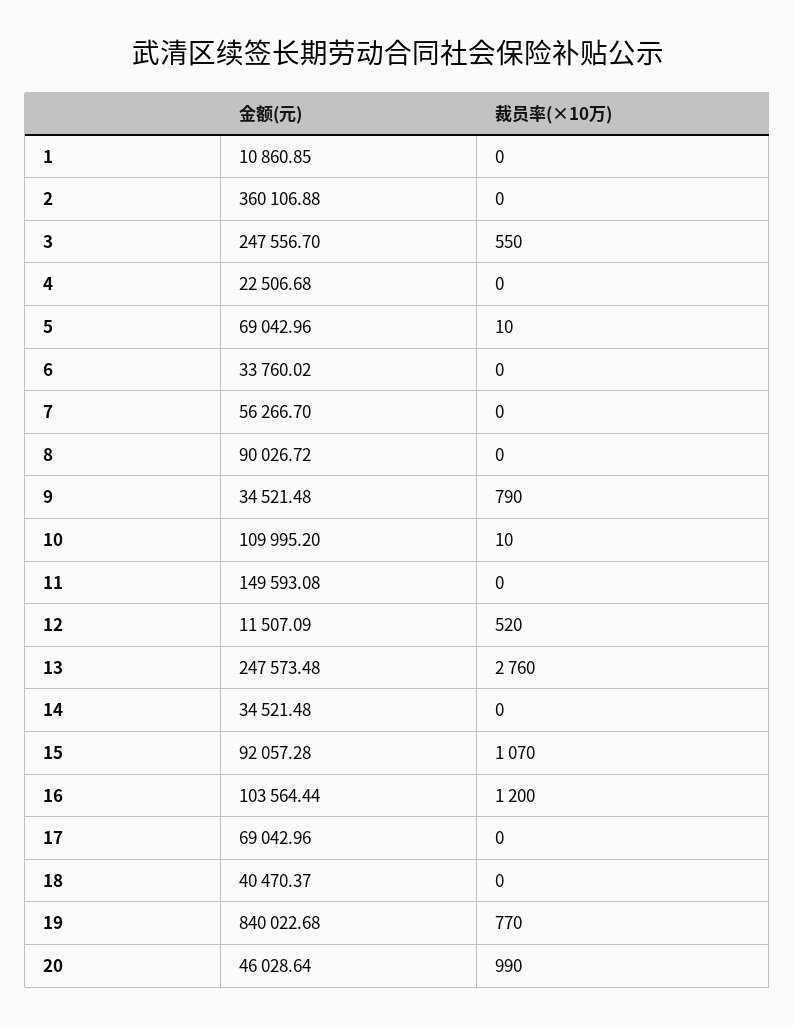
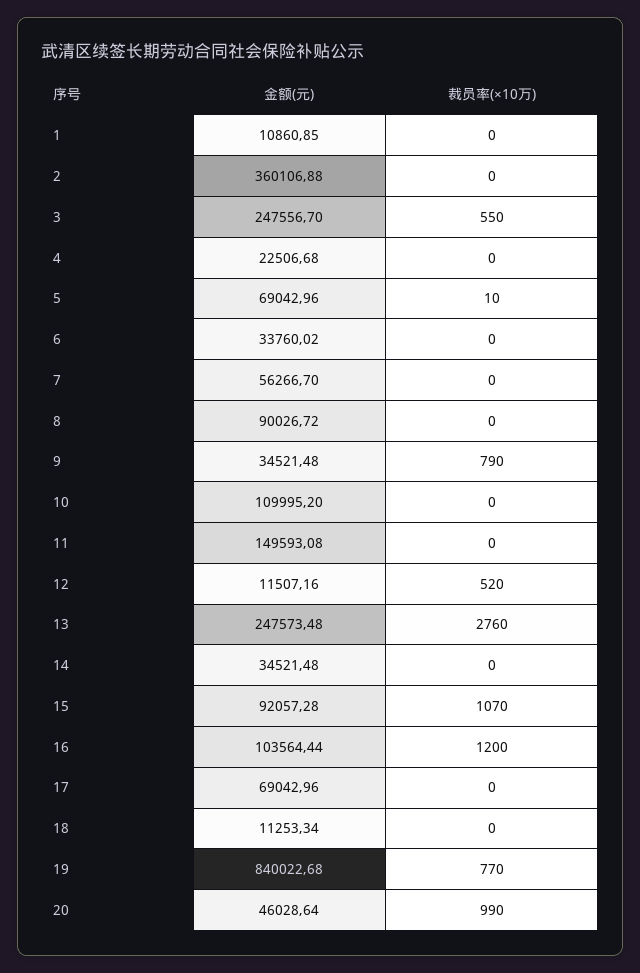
裁员率(×10万), 10: 10 -> 0
金额(元), 12: 11507.09 -> 11507.16
金额(元), 18: 40470.37 -> 11253.34

